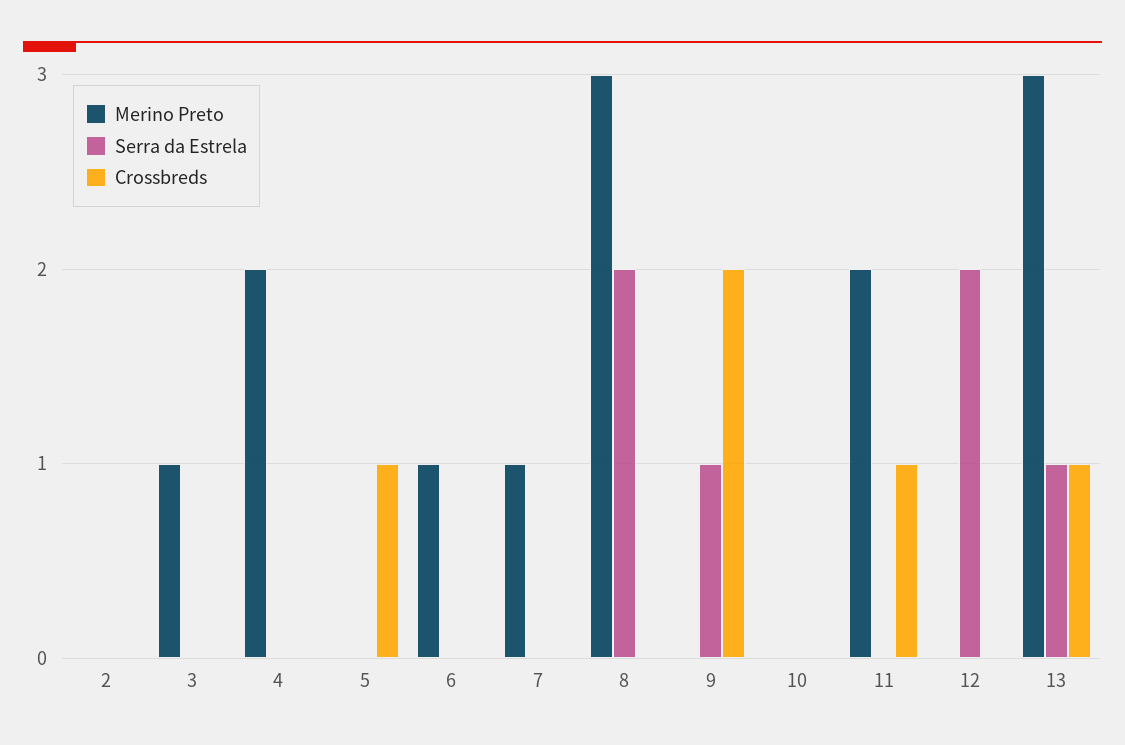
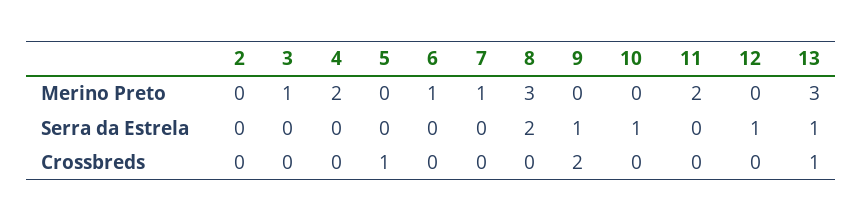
Serra da Estrela, 10: 0 -> 1
Crossbreds, 11: 1 -> 0
Serra da Estrela, 12: 2 -> 1

